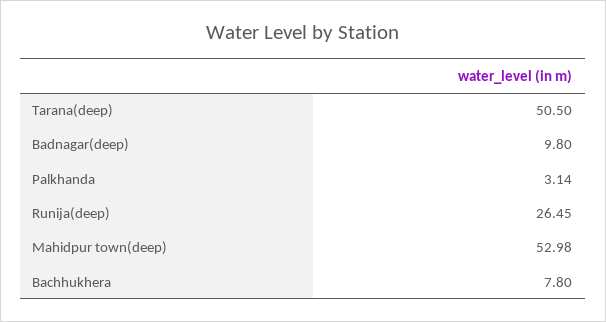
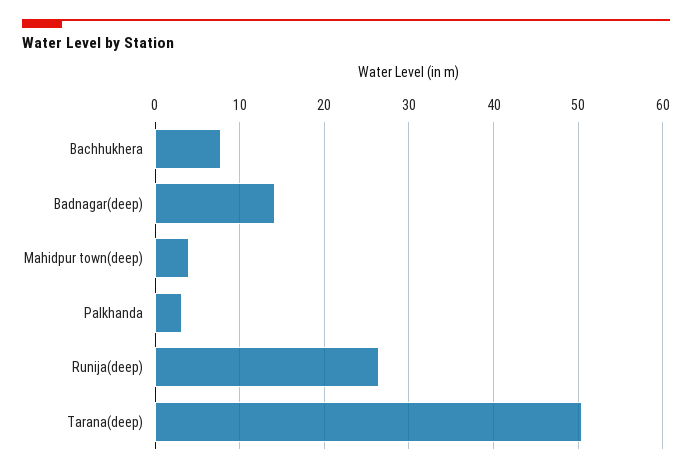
Badnagar(deep): 9.8 -> 14
Mahidpur town(deep): 52.98 -> 4

